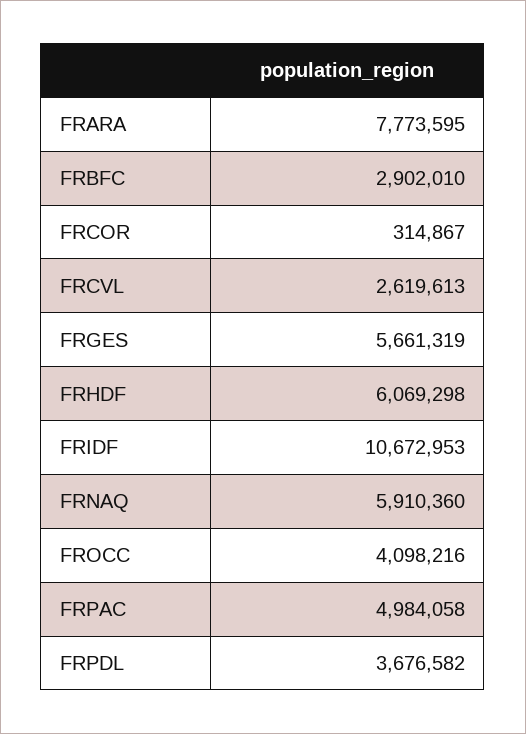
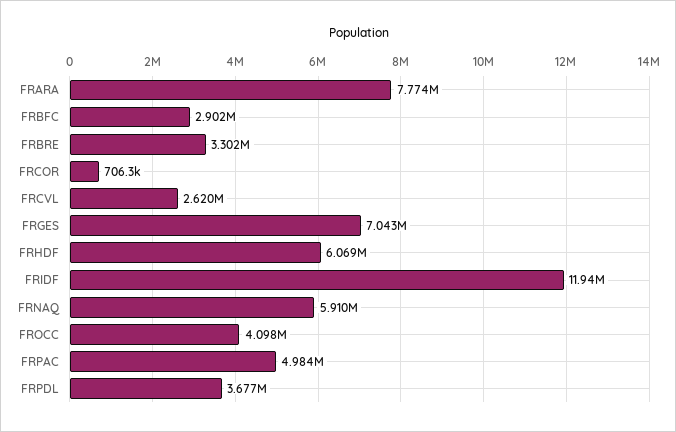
FRCOR: 314867 -> 706300
FRGES: 5661319 -> 7043000
FRIDF: 10672953 -> 11940000
FRBRE: none -> 3302000

